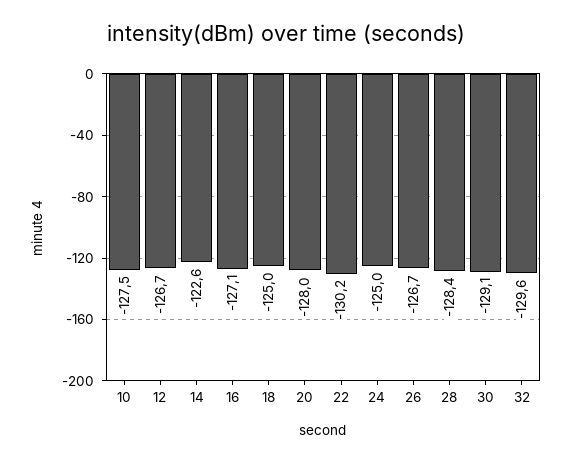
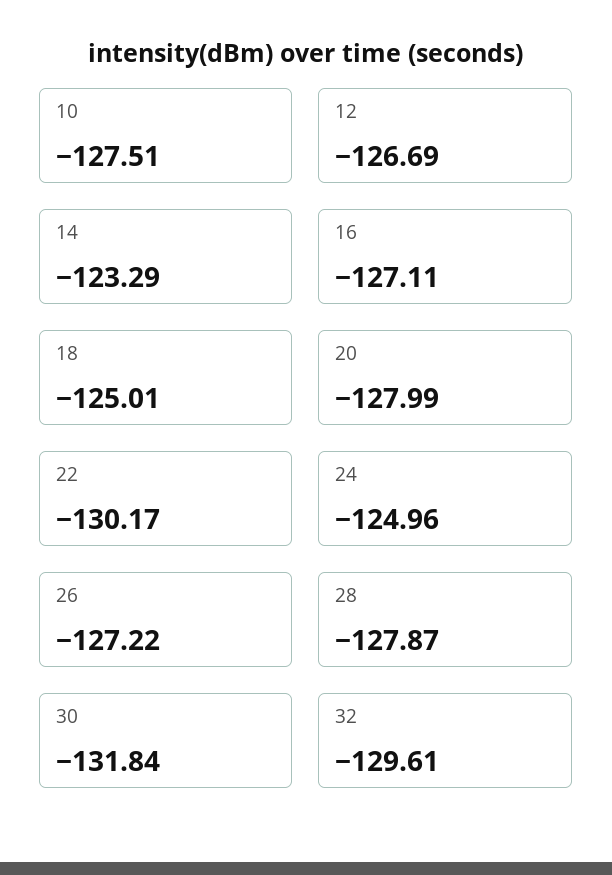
14: -122.6 -> -123.29
26: -126.7 -> -127.22
28: -128.4 -> -127.87
30: -129.1 -> -131.84

